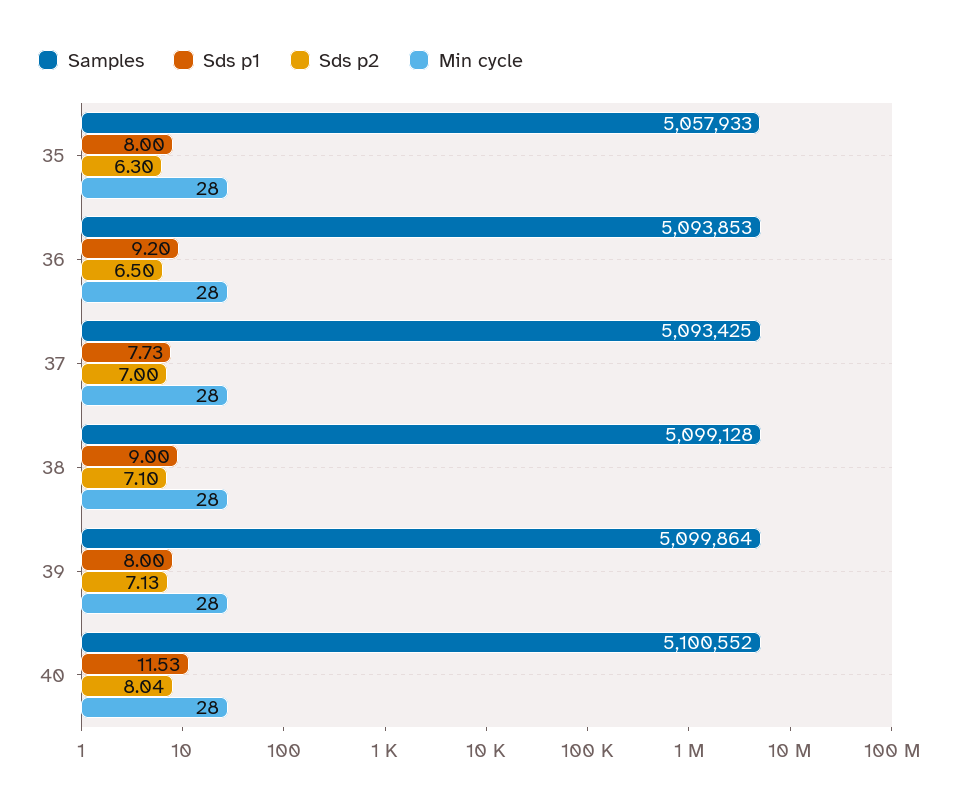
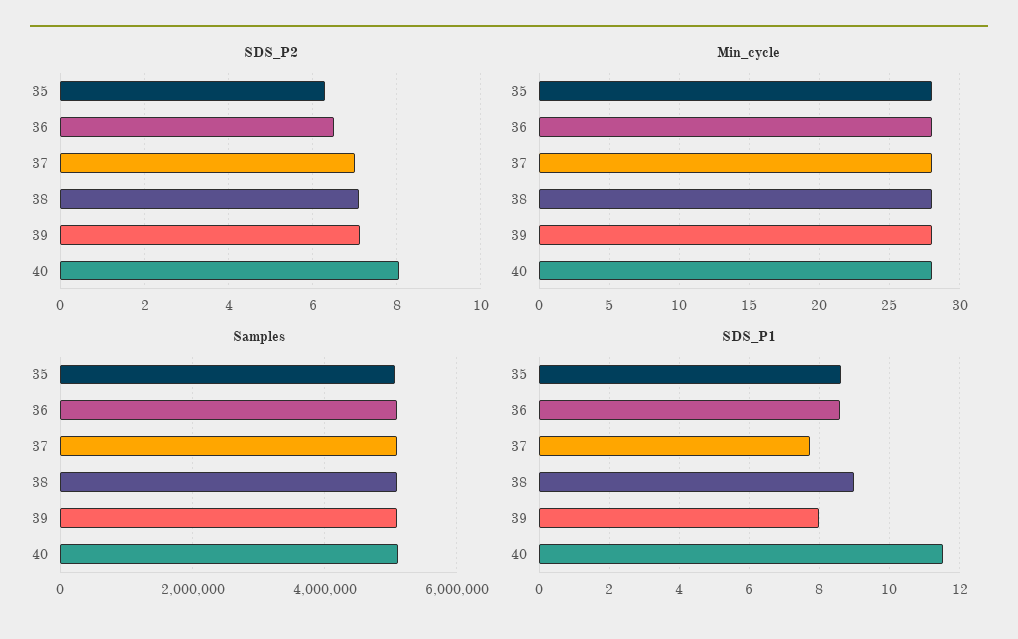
Sds p1, 35: 8 -> 8.6
Sds p1, 36: 9.2 -> 8.6

